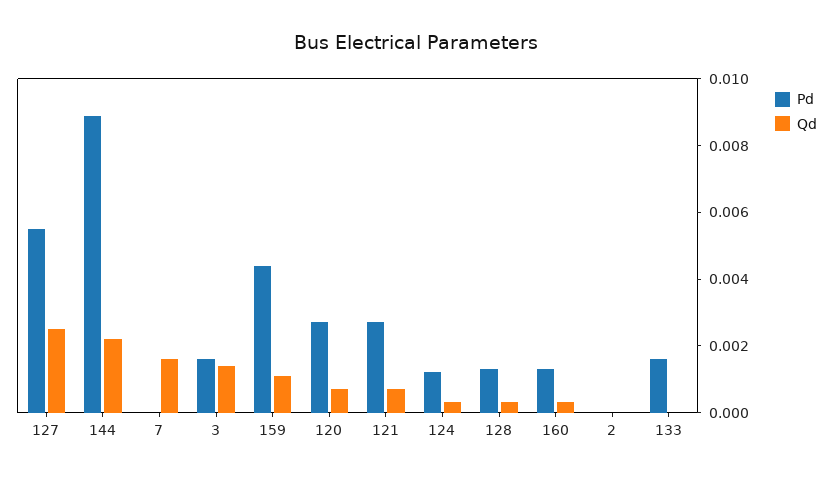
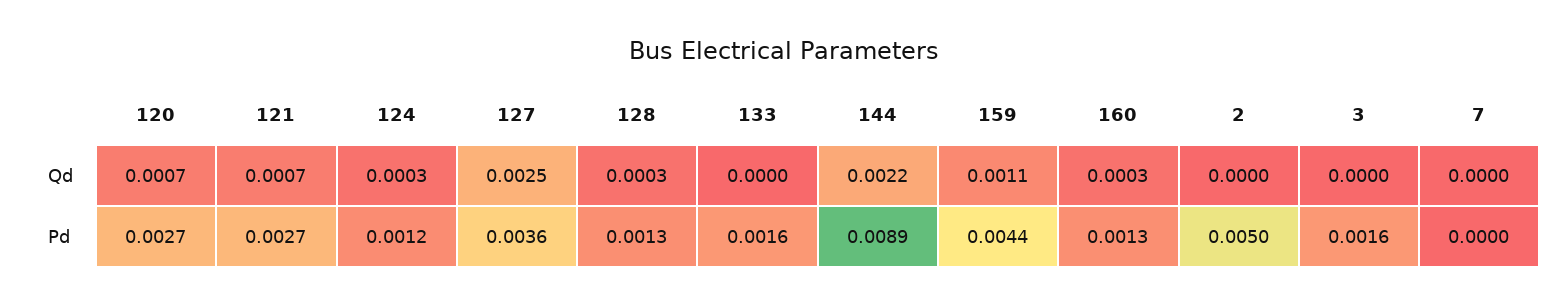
Pd, 127: 0.0055 -> 0.0036
Qd, 7: 0.0015 -> 0
Qd, 3: 0.0015 -> 0
Pd, 2: 0 -> 0.005

